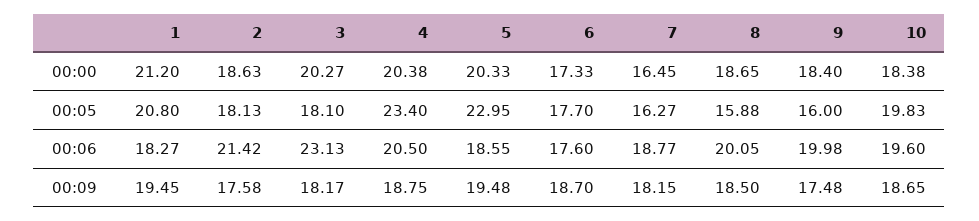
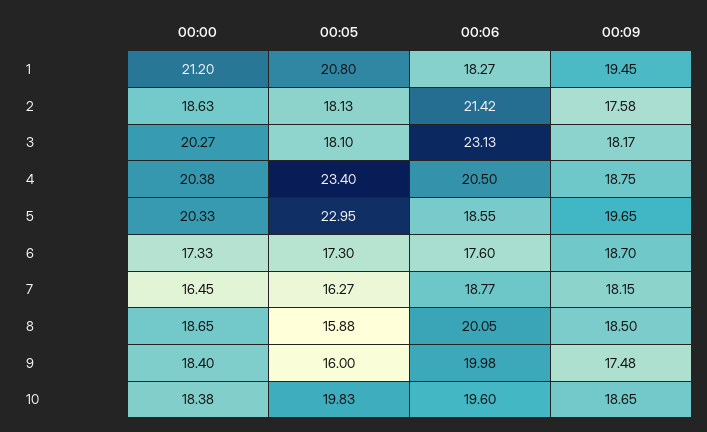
6, 00:05: 17.7 -> 17.3
5, 00:09: 19.48 -> 19.65

